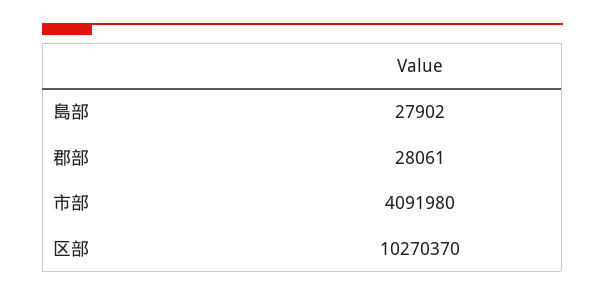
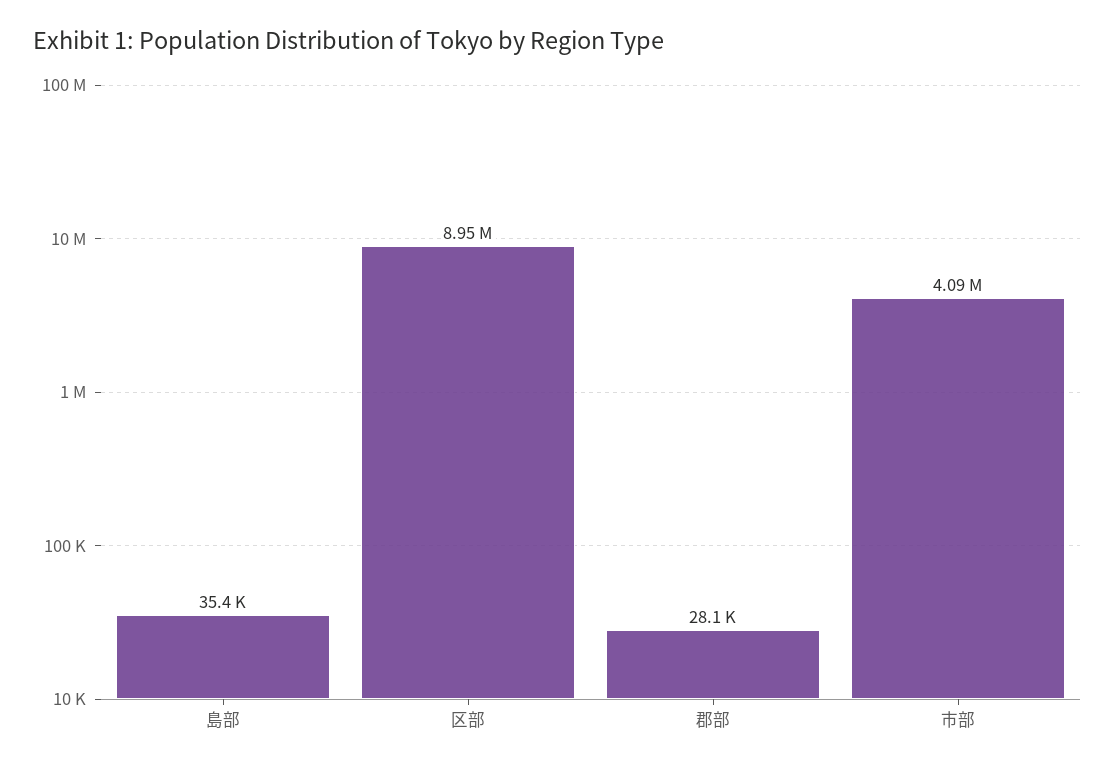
島部: 27902 -> 35400
区部: 10270370 -> 8950000

